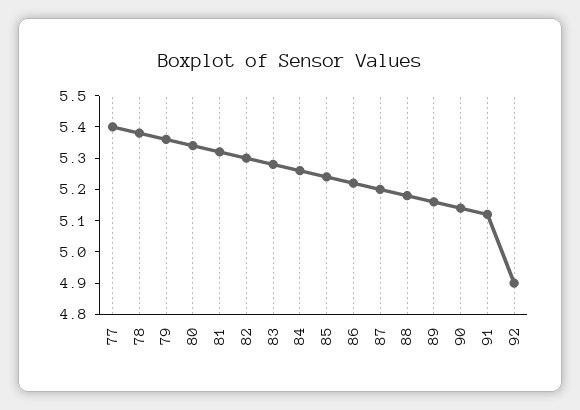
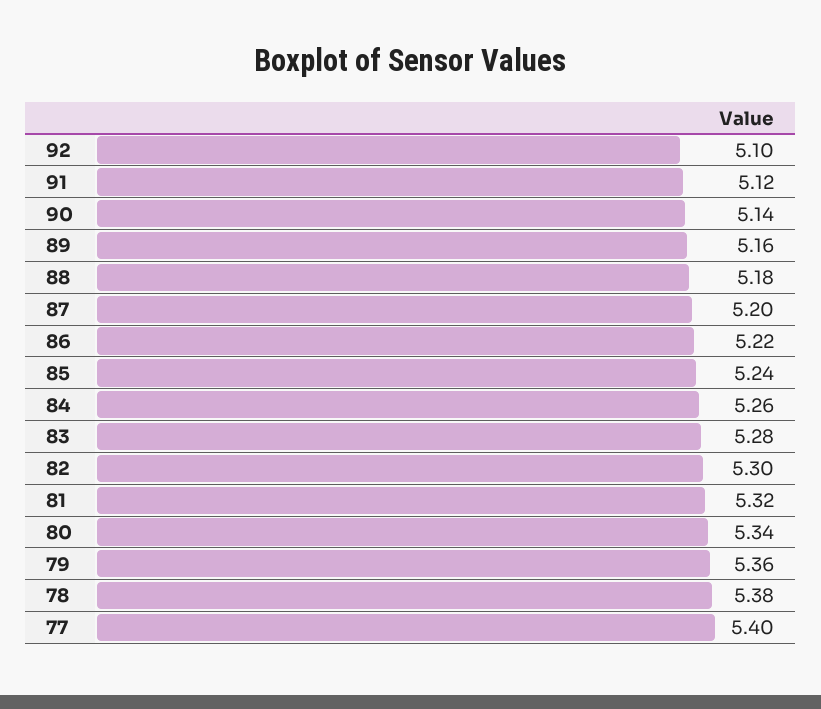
92: 4.9 -> 5.1

